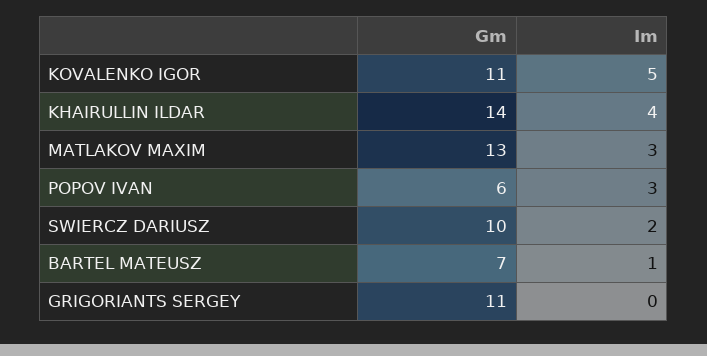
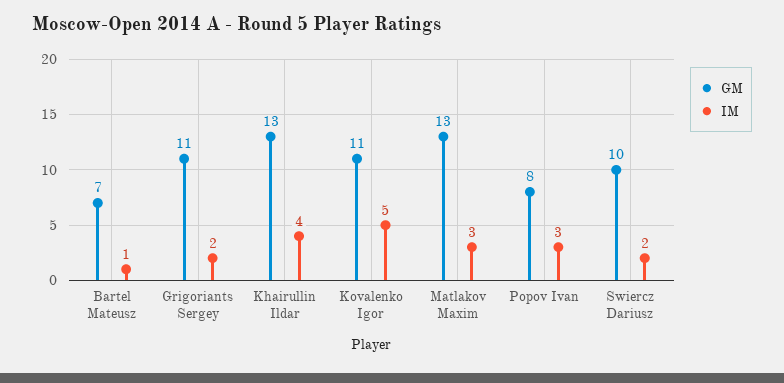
Gm, KHAIRULLIN ILDAR: 14 -> 13
Gm, POPOV IVAN: 6 -> 8
Im, GRIGORIANTS SERGEY: 0 -> 2

